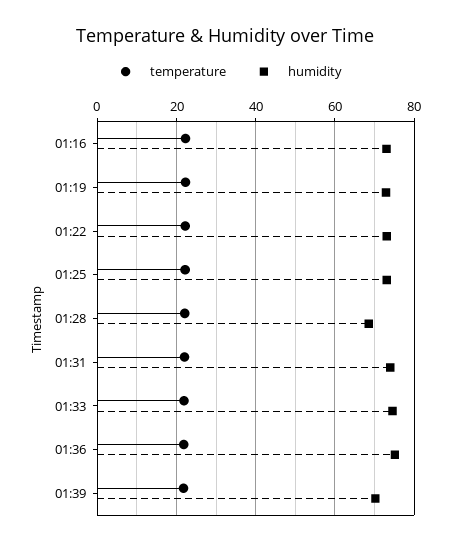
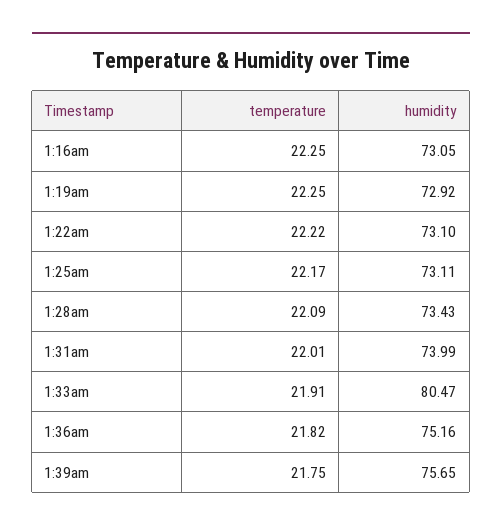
humidity, 01:28: 68 -> 73.43
humidity, 01:33: 74 -> 80.47
humidity, 01:39: 70 -> 75.65

